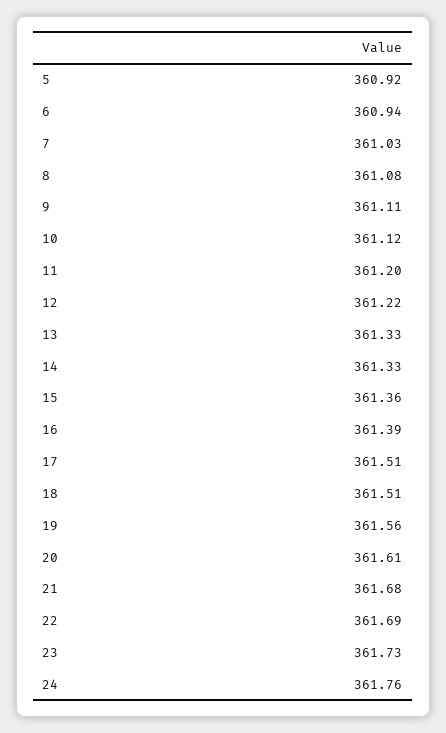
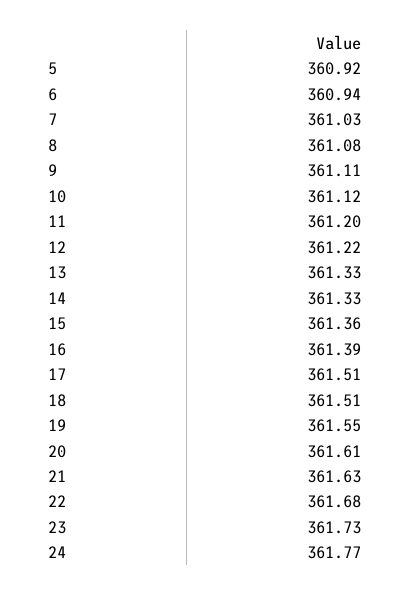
19: 361.56 -> 361.55
21: 361.68 -> 361.63
22: 361.69 -> 361.68
24: 361.76 -> 361.77

